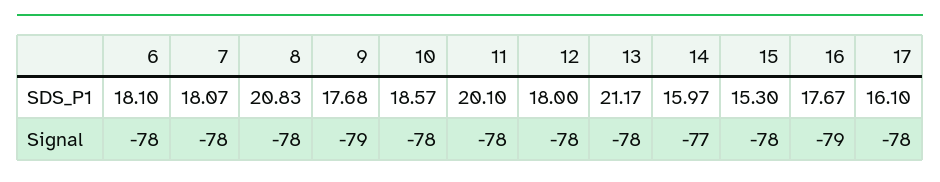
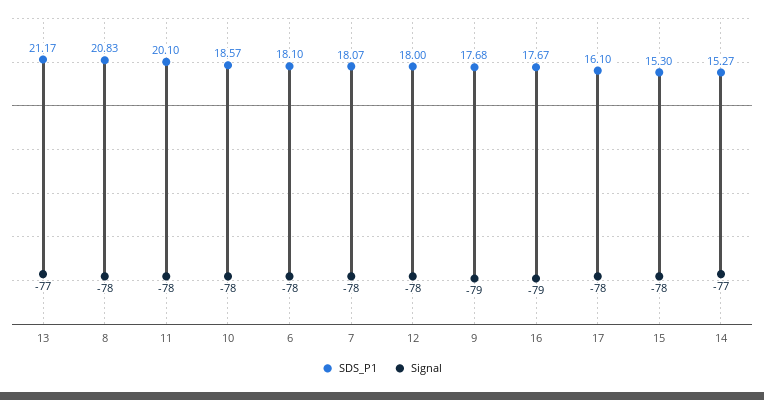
SDS_P1, 14: 15.97 -> 15.27
Signal, 13: -78 -> -77

